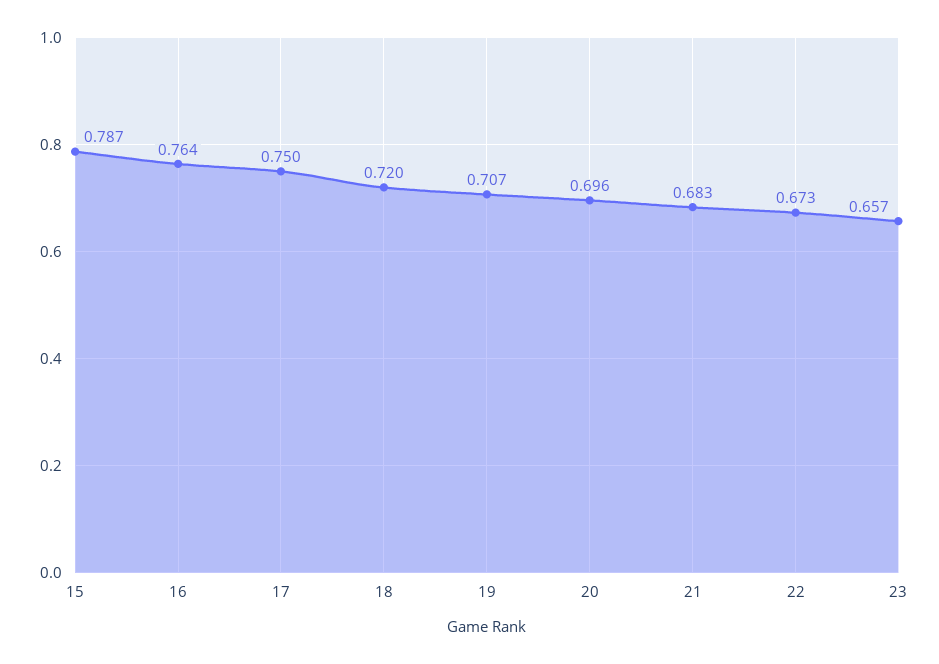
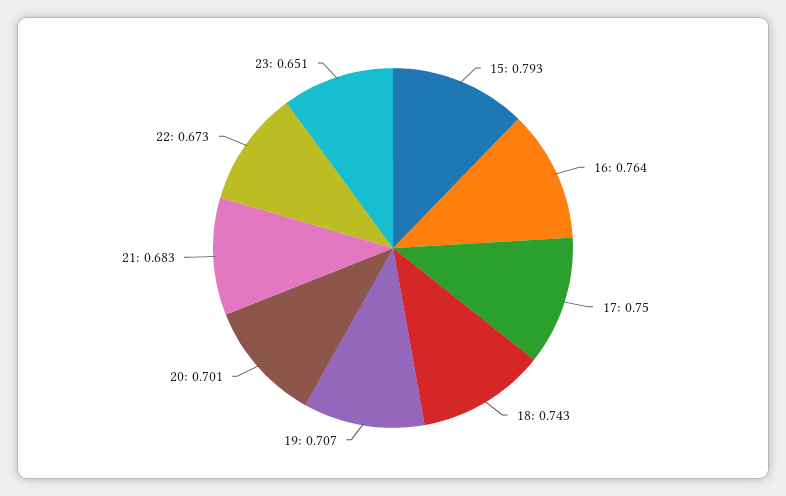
15: 0.787 -> 0.793
18: 0.72 -> 0.743
20: 0.696 -> 0.701
23: 0.657 -> 0.651

